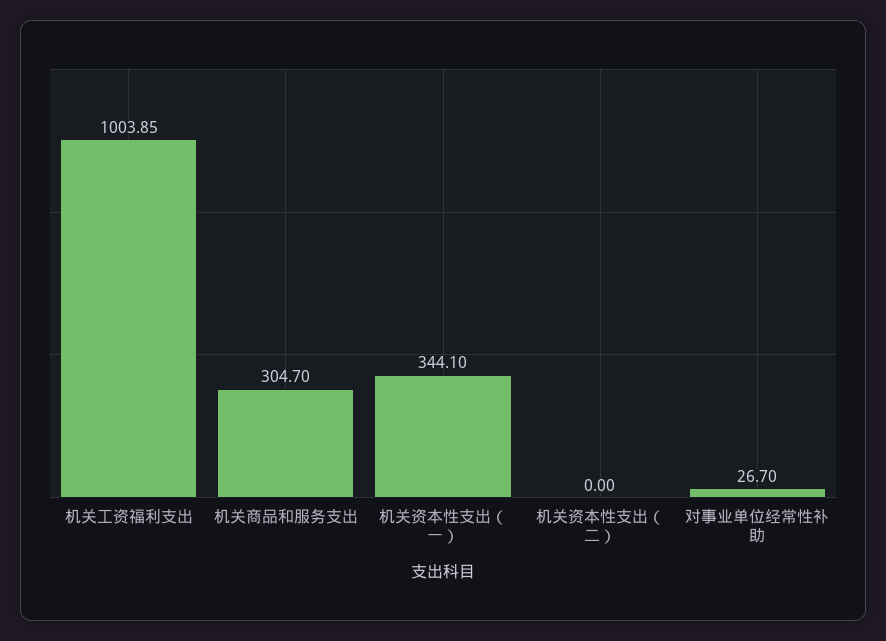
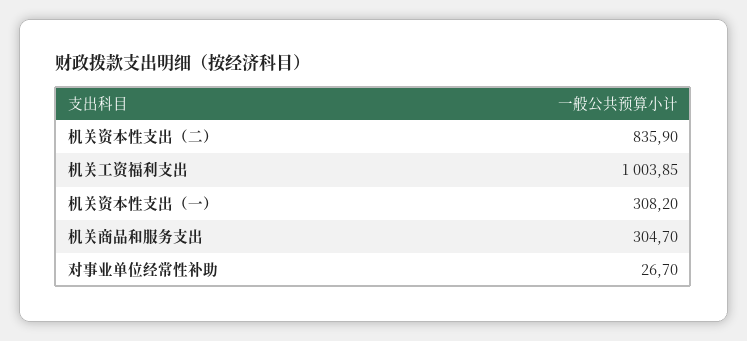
机关资本性支出（一）: 344.1 -> 308.2
机关资本性支出（二）: 0 -> 835.9

